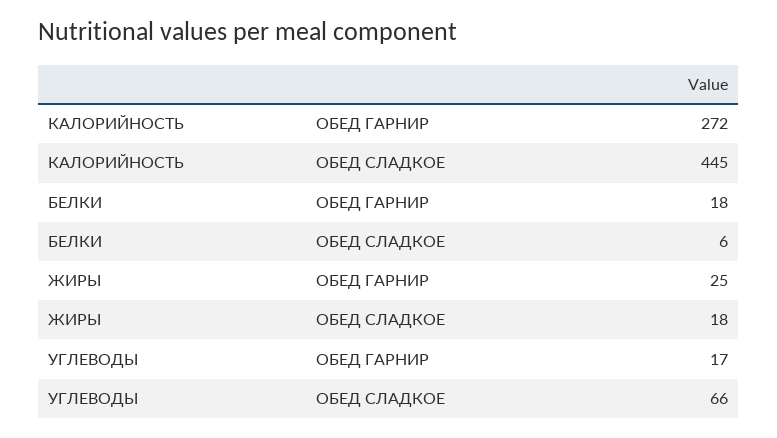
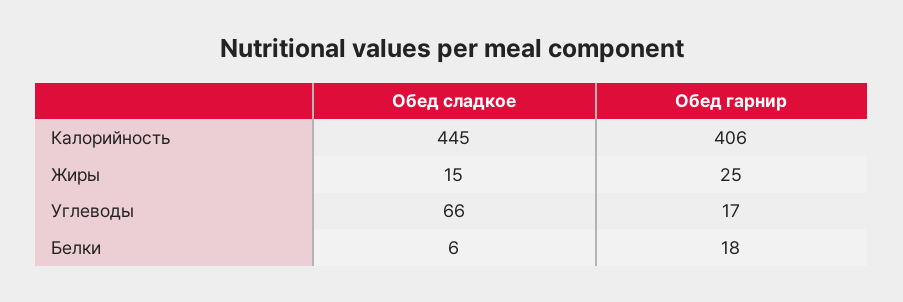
КАЛОРИЙНОСТЬ, ОБЕД ГАРНИР: 272 -> 406
ЖИРЫ, ОБЕД СЛАДКОЕ: 18 -> 15

